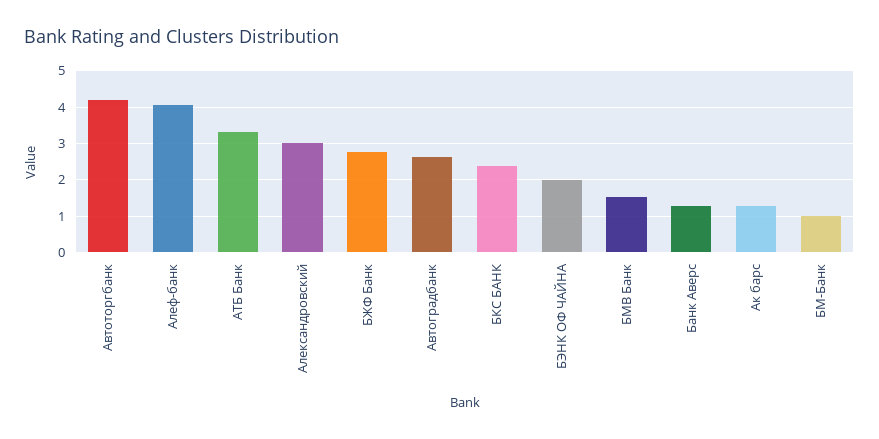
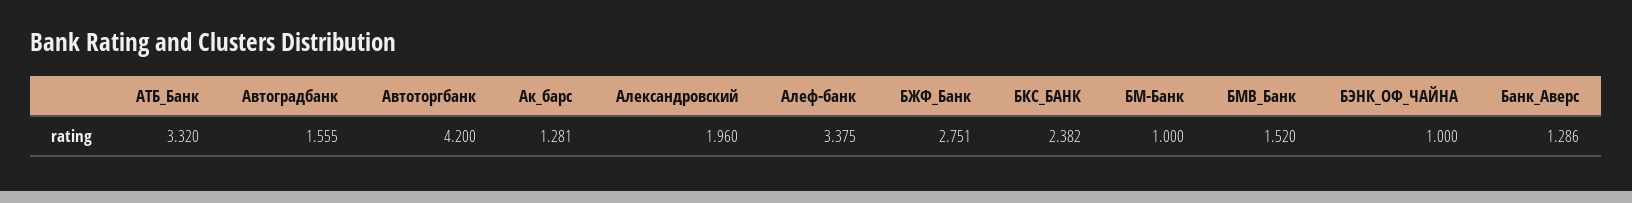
Алеф-банк: 4 -> 3.375
Александровский: 3 -> 1.96
Автоградбанк: 2.6 -> 1.555
БЭНК ОФ ЧАЙНА: 2 -> 1

